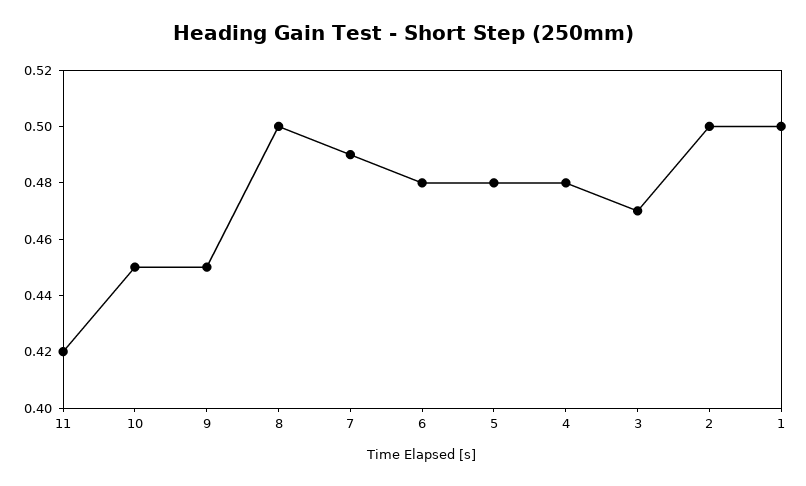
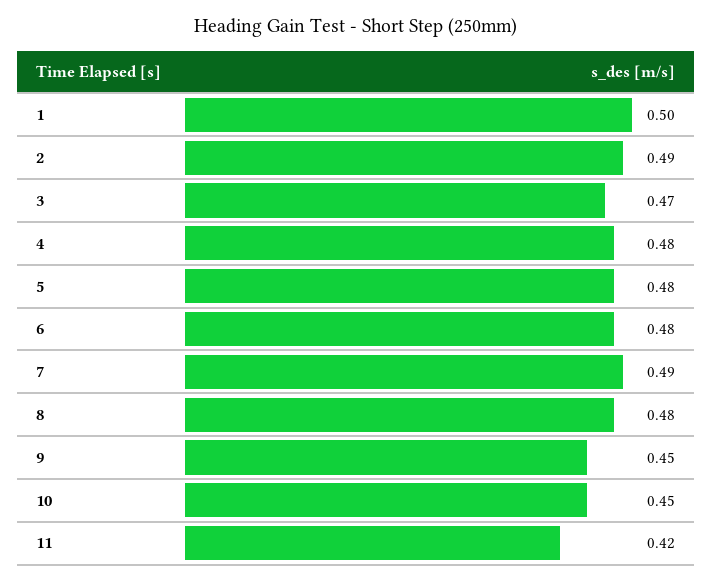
8: 0.5 -> 0.48
2: 0.5 -> 0.49

